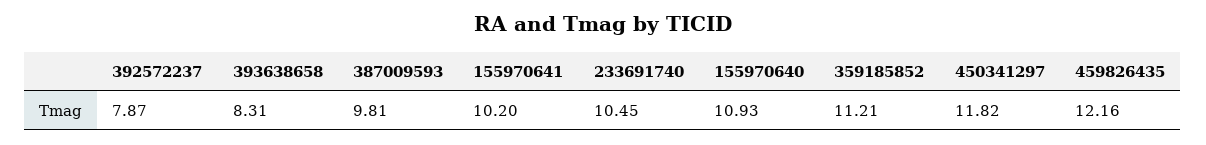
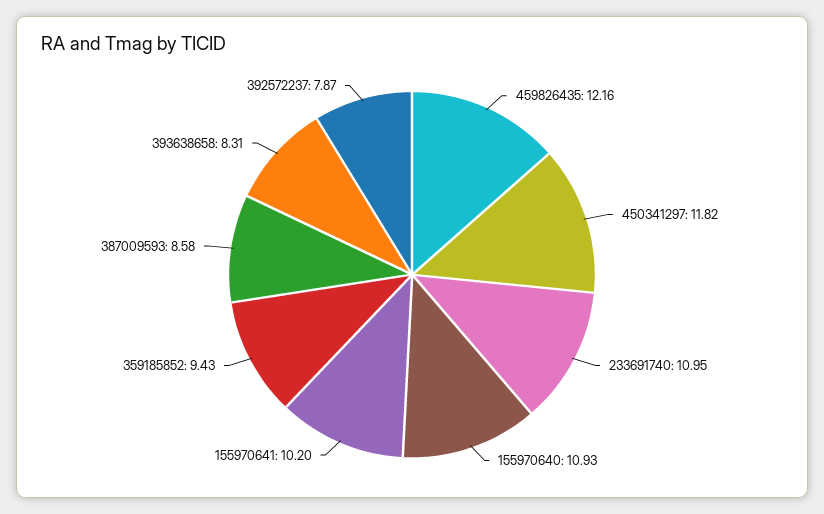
387009593: 9.81 -> 8.58
233691740: 10.45 -> 10.95
359185852: 11.21 -> 9.43

